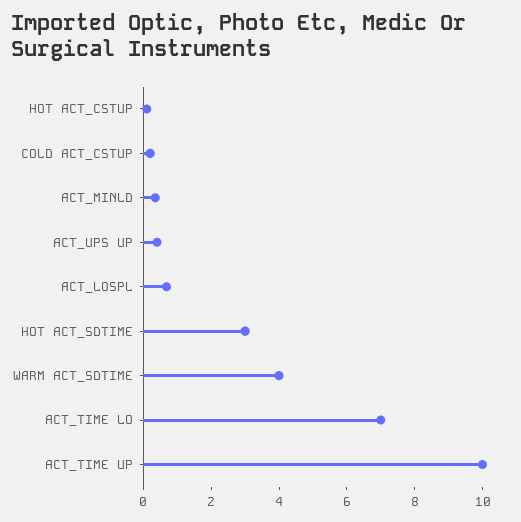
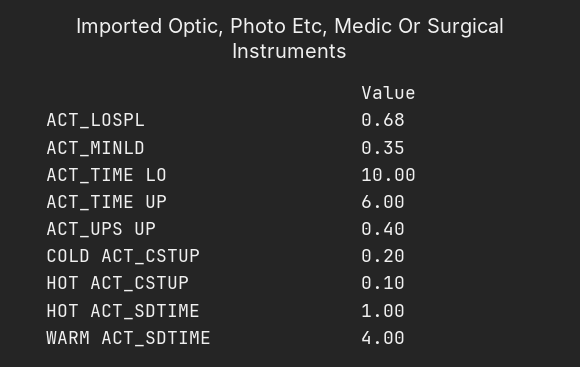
HOT ACT_SDTIME: 3 -> 1
ACT_TIME LO: 7 -> 10
ACT_TIME UP: 10 -> 6

